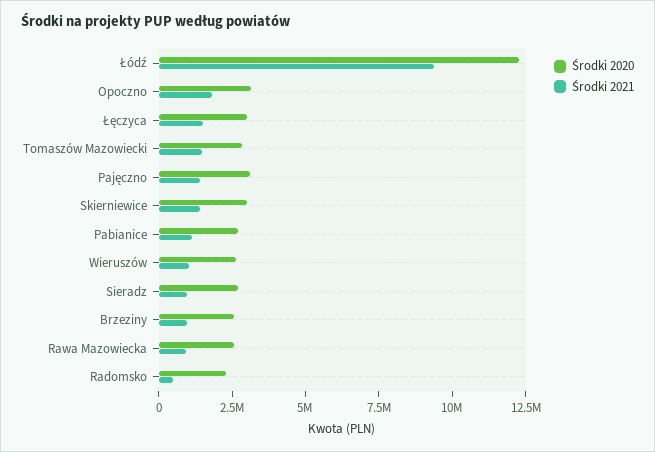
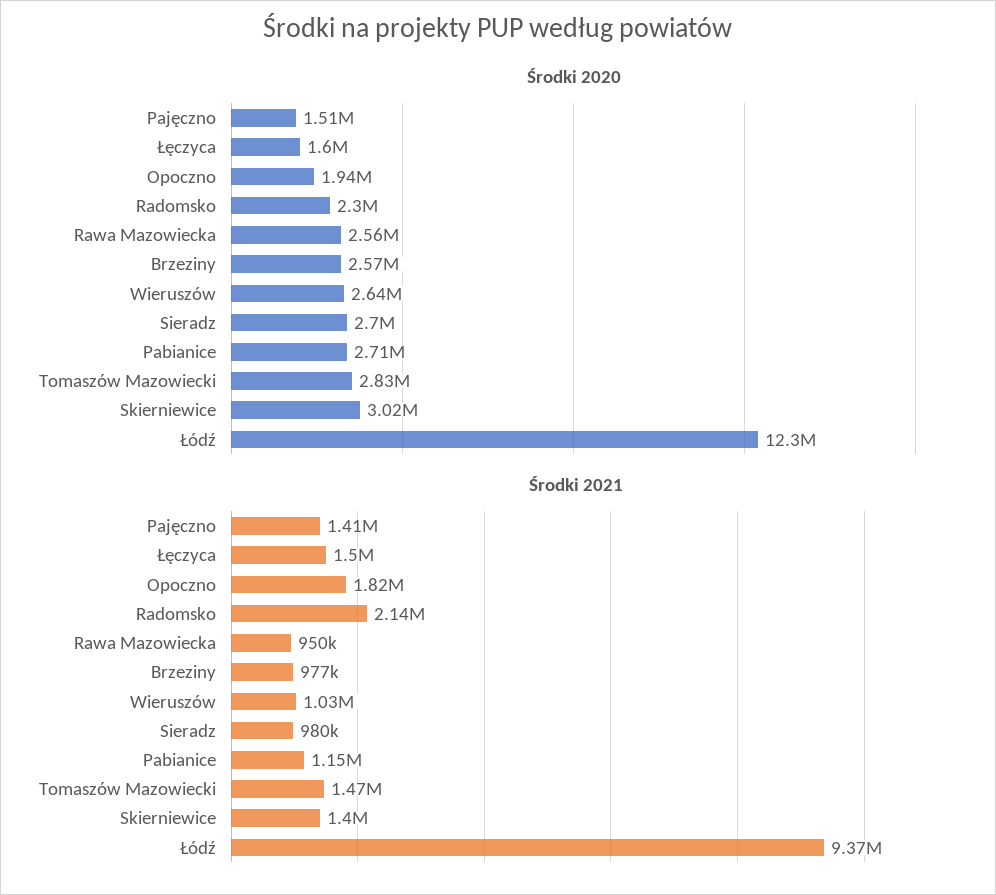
Środki 2020, Opoczno: 3000000 -> 1940000
Środki 2020, Łęczyca: 3000000 -> 1600000
Środki 2020, Pajęczno: 3000000 -> 1510000
Środki 2021, Radomsko: 500000 -> 2140000

